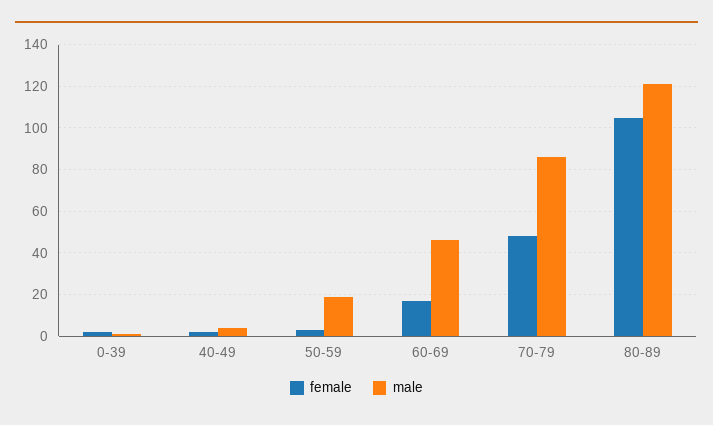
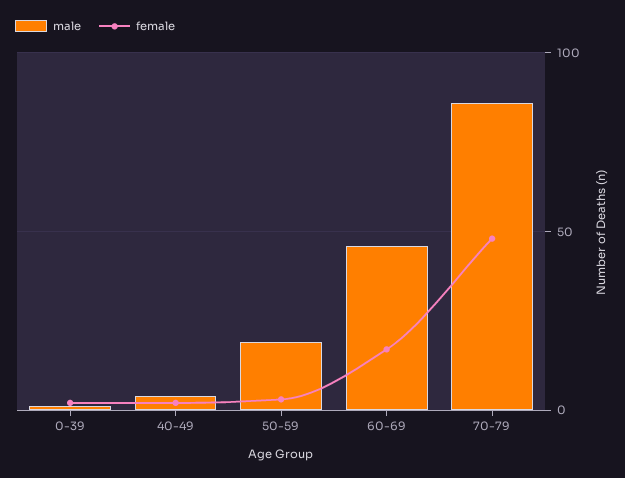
female, 80-89: 105 -> none
male, 80-89: 120 -> none

